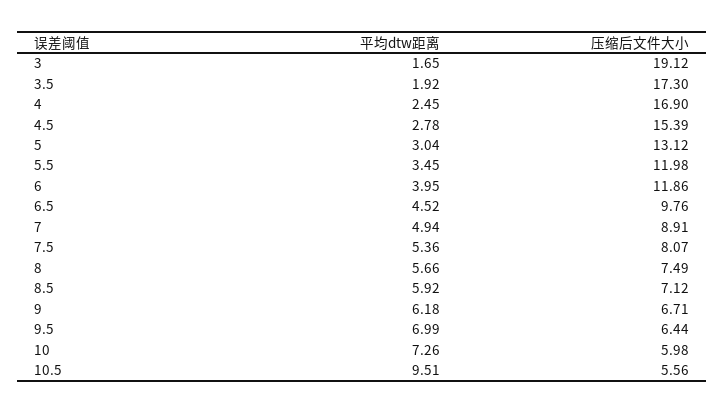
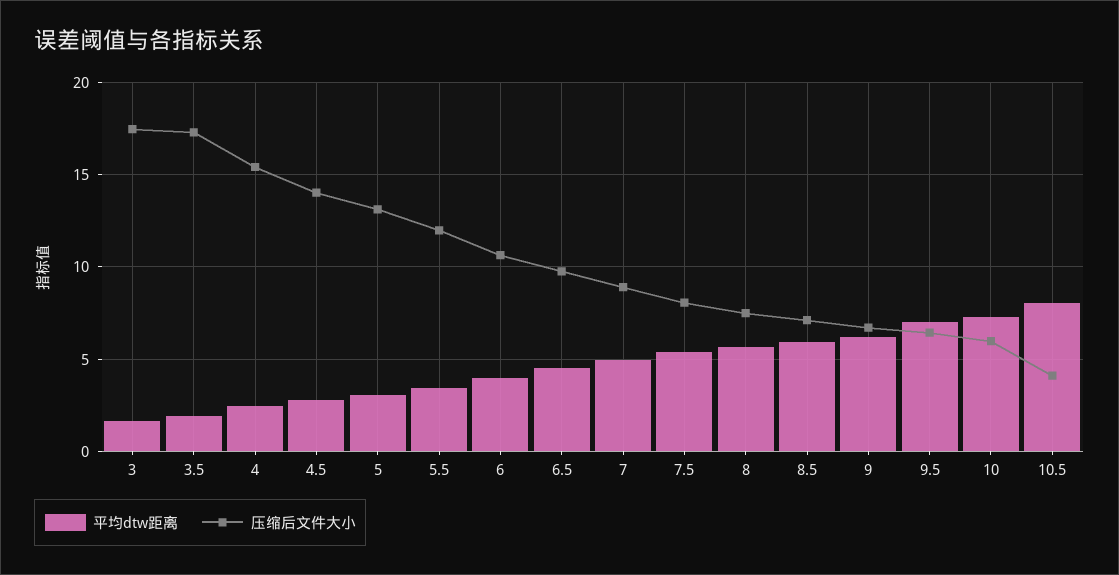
压缩后文件大小, 3: 19.12 -> 17.5
压缩后文件大小, 4: 16.9 -> 15.5
压缩后文件大小, 4.5: 15.39 -> 14
压缩后文件大小, 6: 11.86 -> 10.5
平均dtw距离, 10.5: 9.51 -> 8
压缩后文件大小, 10.5: 5.56 -> 4

